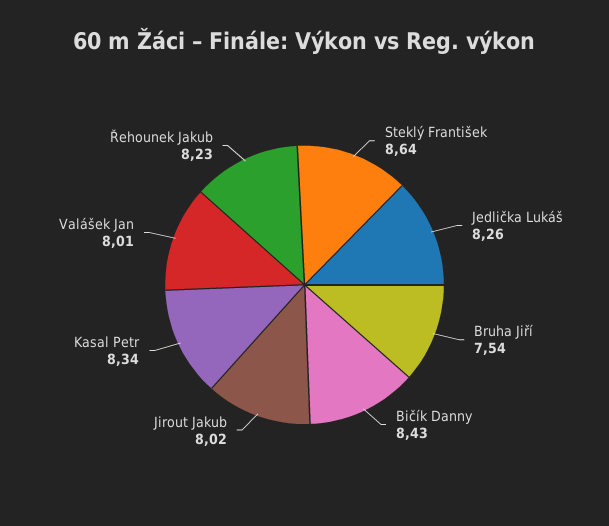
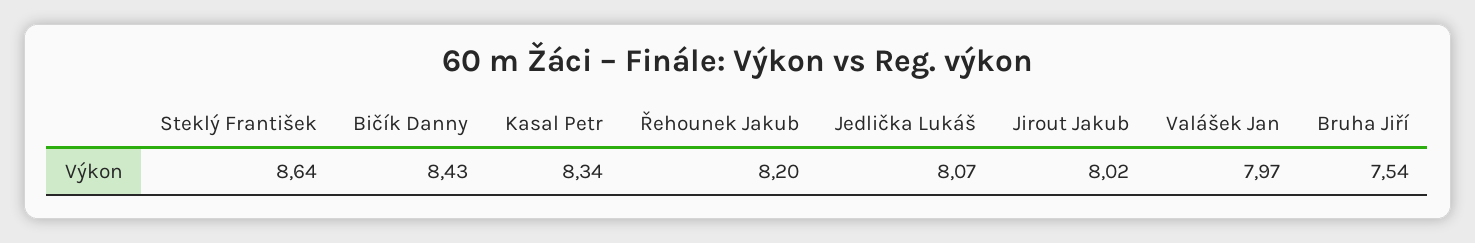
Jedlička Lukáš: 8.26 -> 8.07
Valášek Jan: 8.01 -> 7.97
Řehounek Jakub: 8.23 -> 8.2

